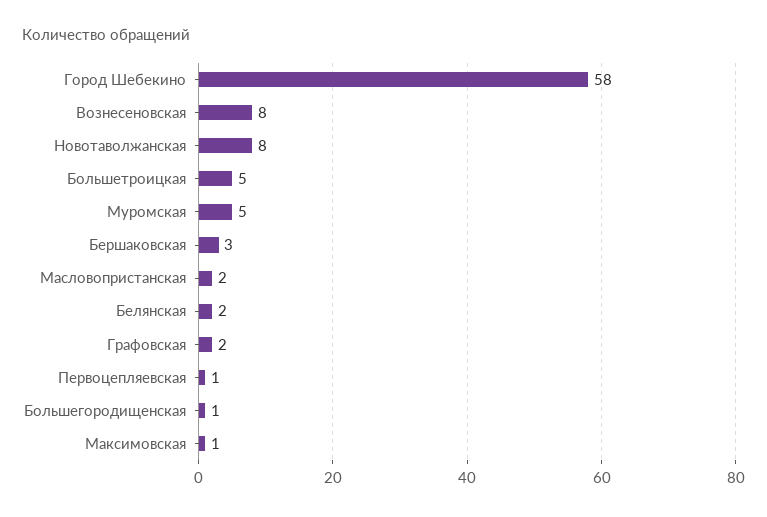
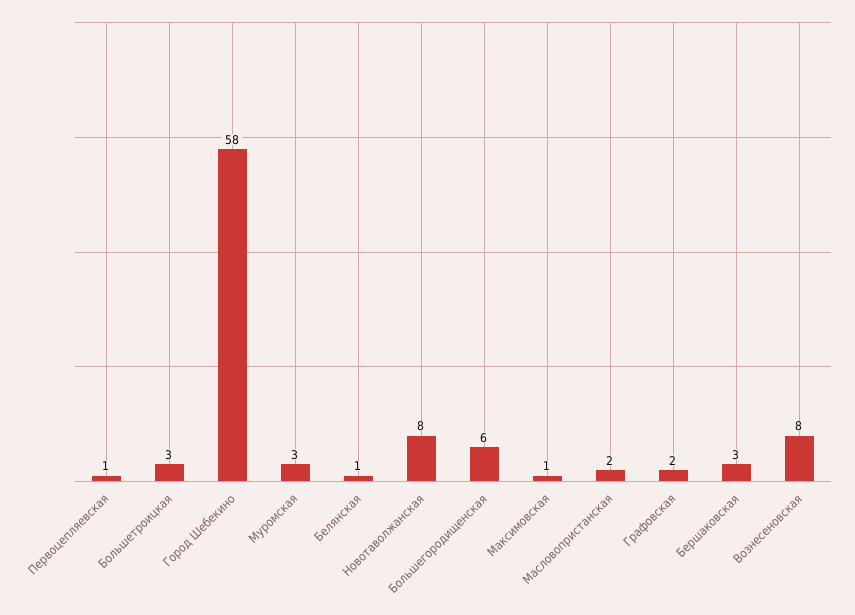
Большетроицкая: 5 -> 3
Муромская: 5 -> 3
Белянская: 2 -> 1
Большегородищенская: 1 -> 6

